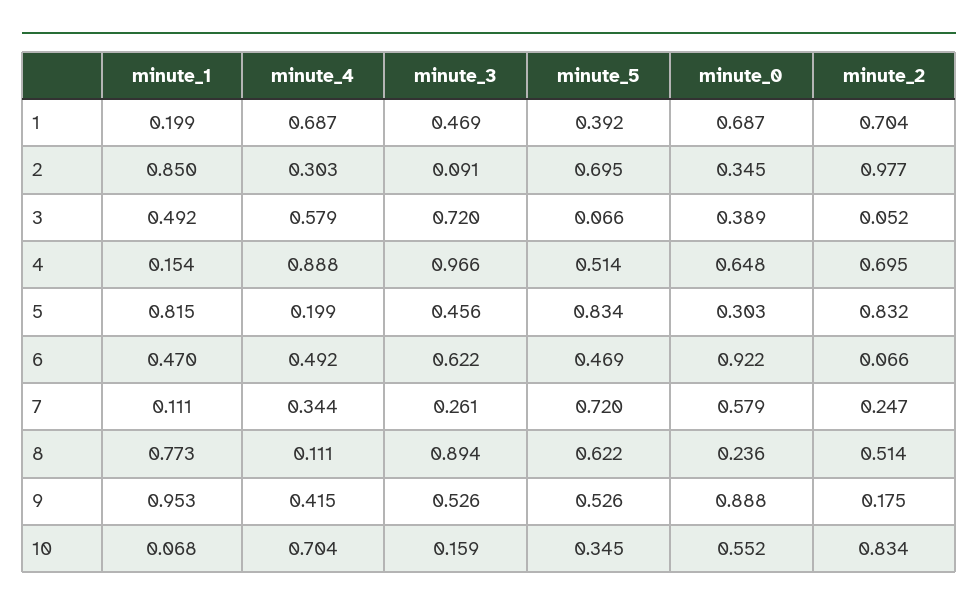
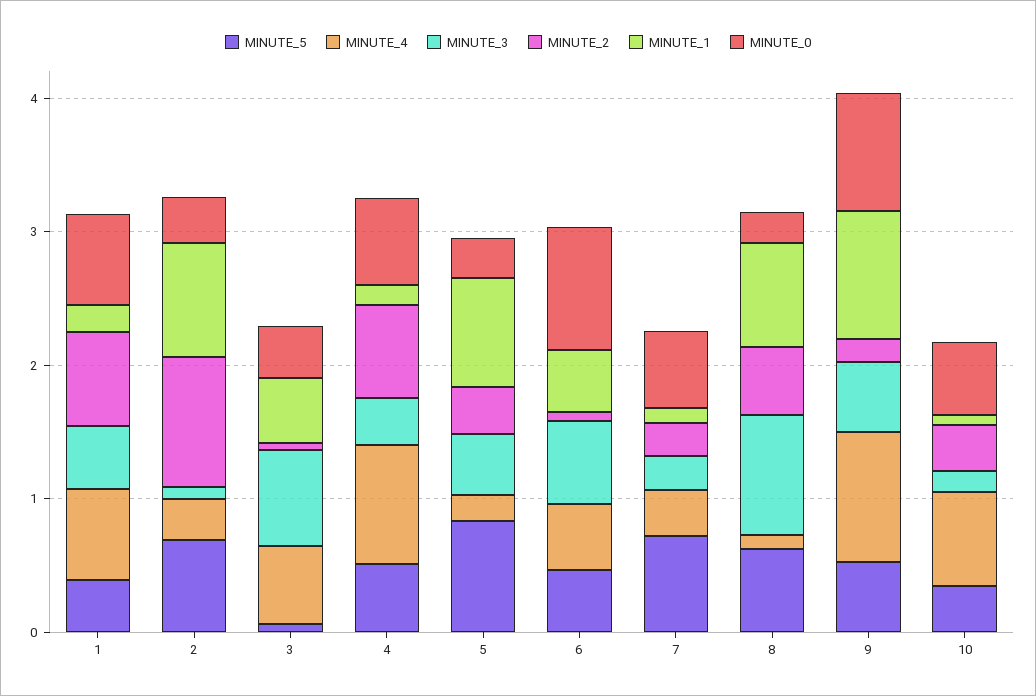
minute_3, 4: 0.966 -> 0.4
minute_2, 5: 0.832 -> 0.4
minute_4, 9: 0.415 -> 1
minute_2, 10: 0.834 -> 0.4

